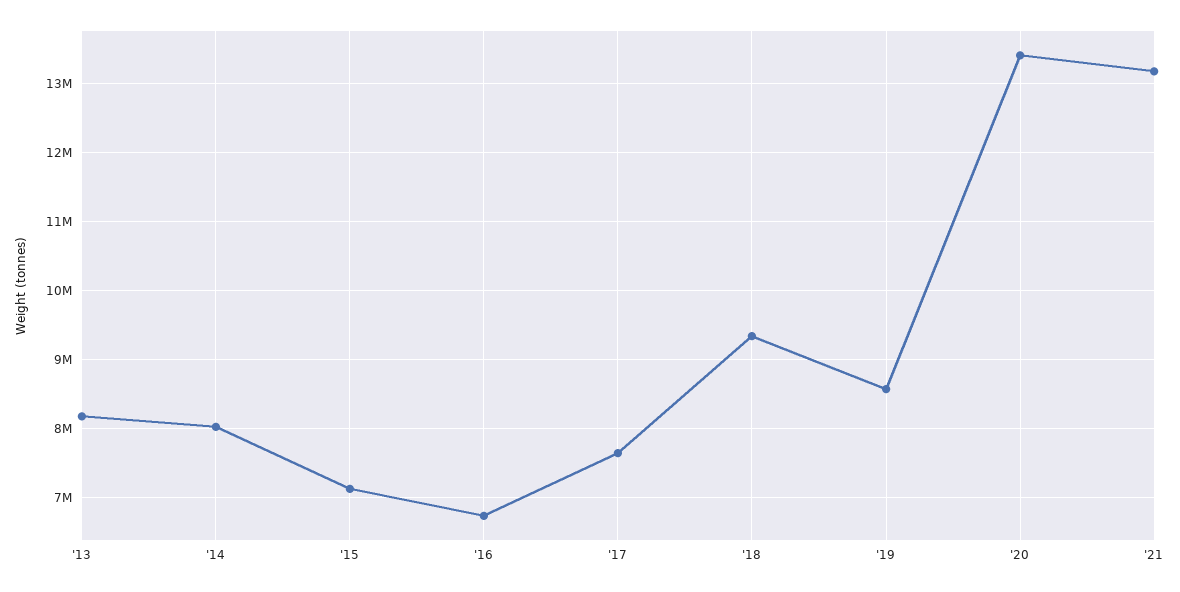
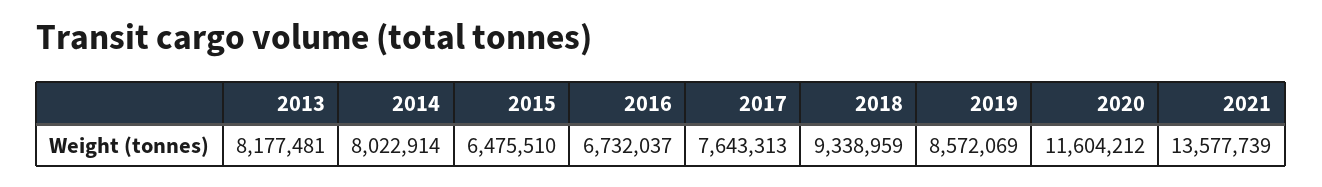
'15: 7100000 -> 6475510
'20: 13400000 -> 11604212
'21: 13200000 -> 13577739

